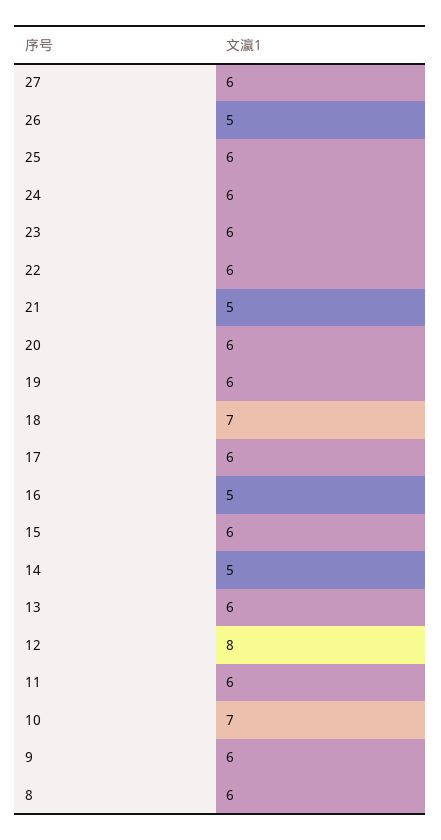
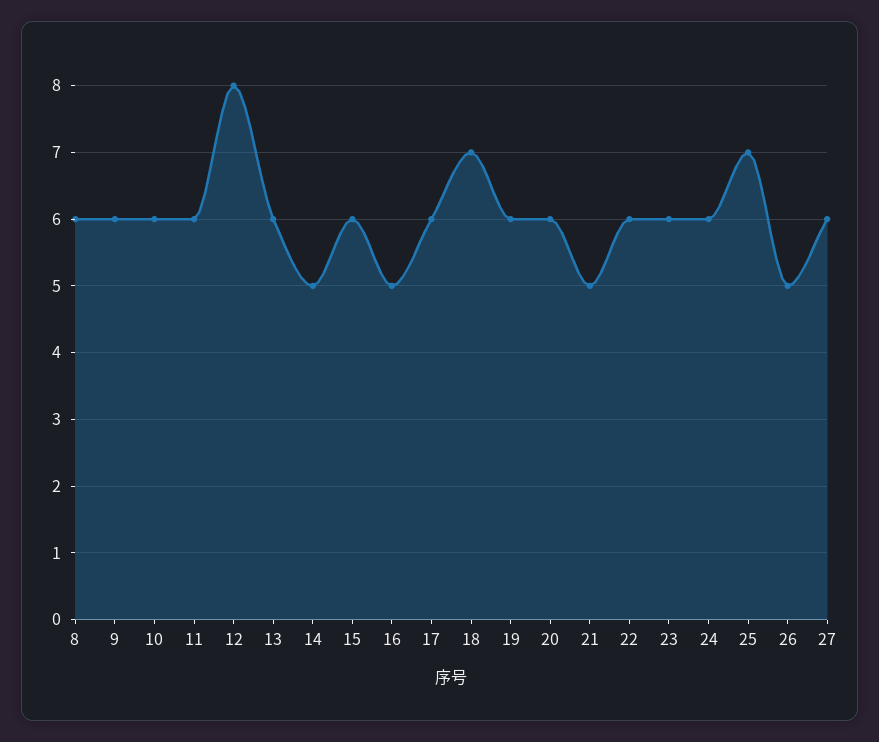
25: 6 -> 7
10: 7 -> 6

